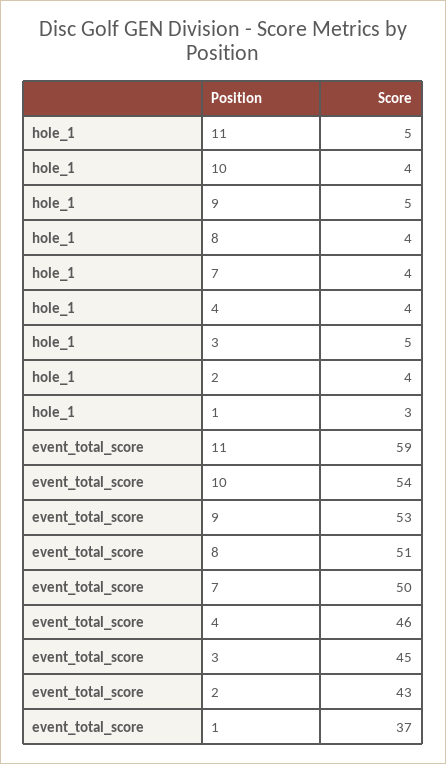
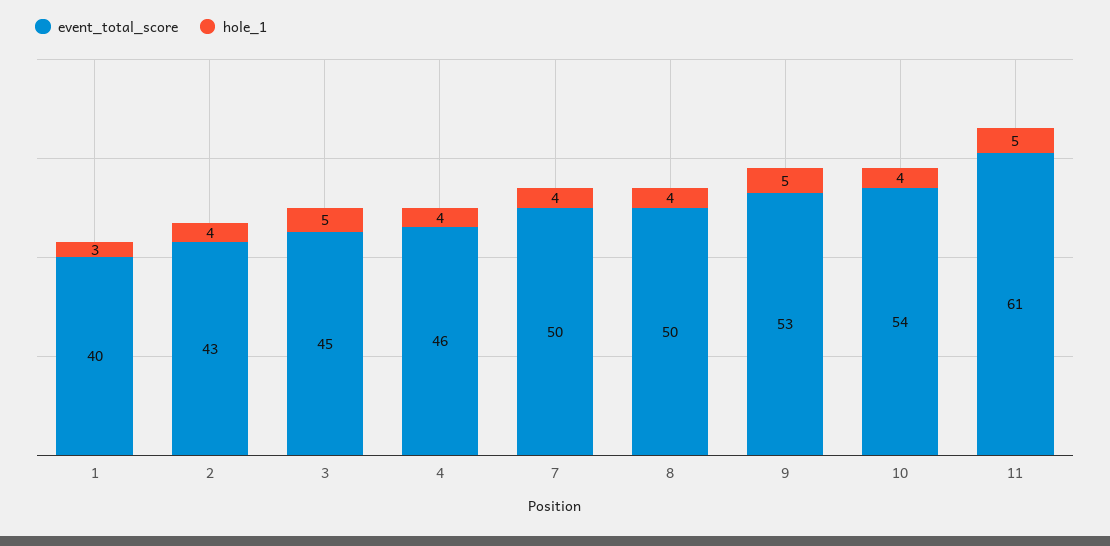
event_total_score, 11: 59 -> 61
event_total_score, 8: 51 -> 50
event_total_score, 1: 37 -> 40

